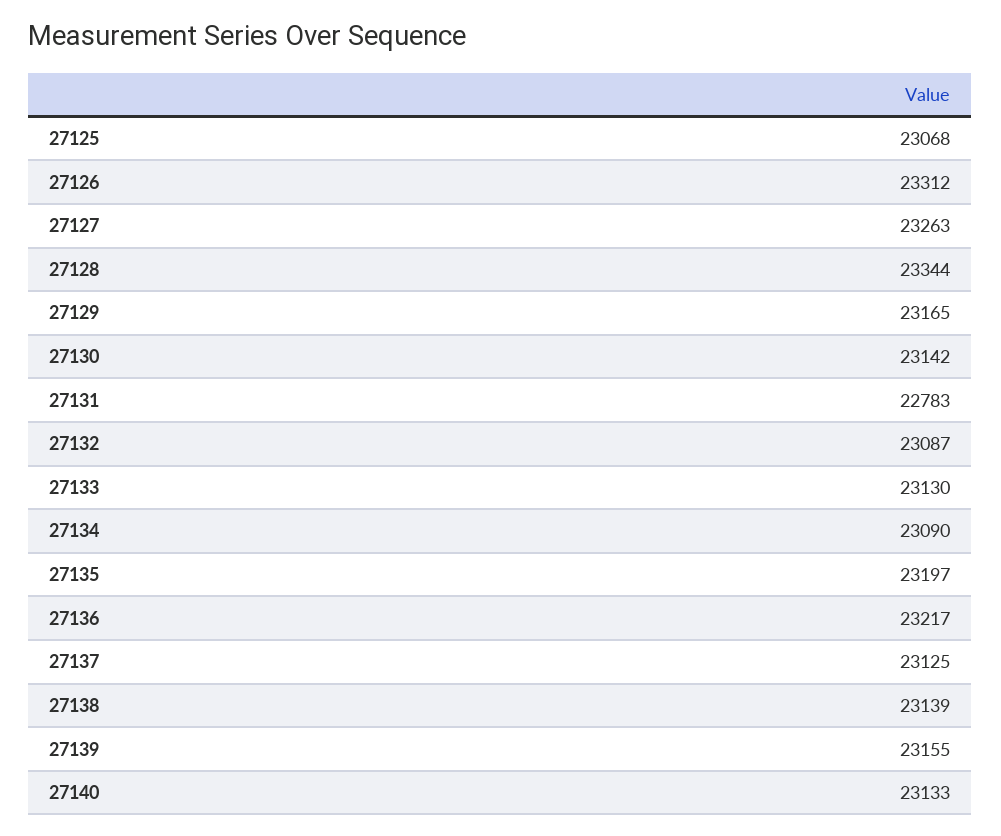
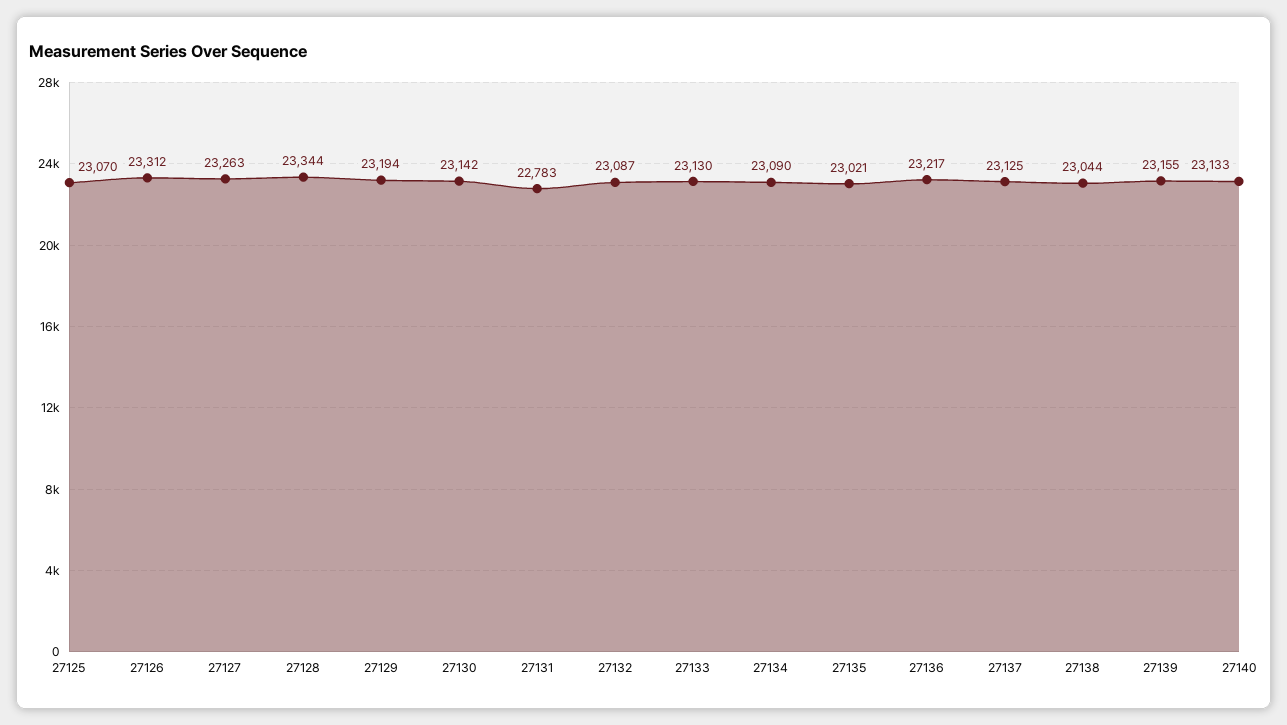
27125: 23068 -> 23070
27129: 23165 -> 23194
27135: 23197 -> 23021
27138: 23139 -> 23044

